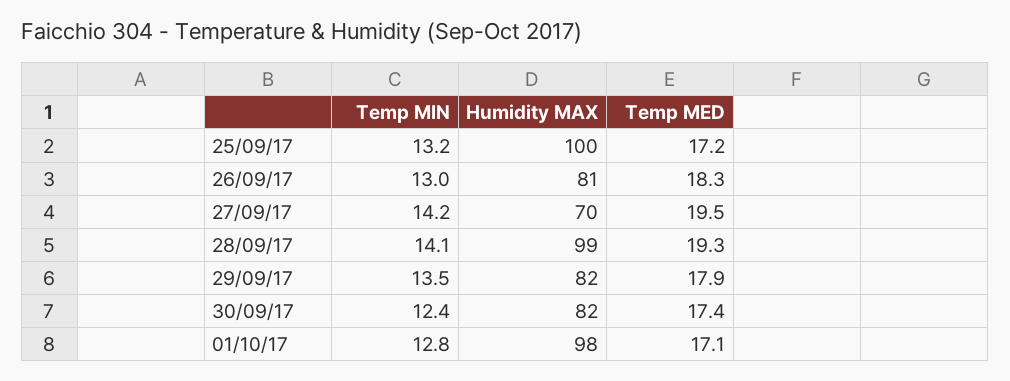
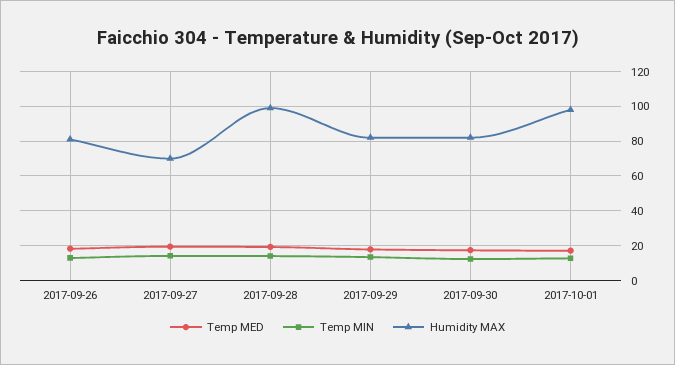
Temp MIN, 25/09/17: 13.2 -> none
Humidity MAX, 25/09/17: 100 -> none
Temp MED, 25/09/17: 17.2 -> none

